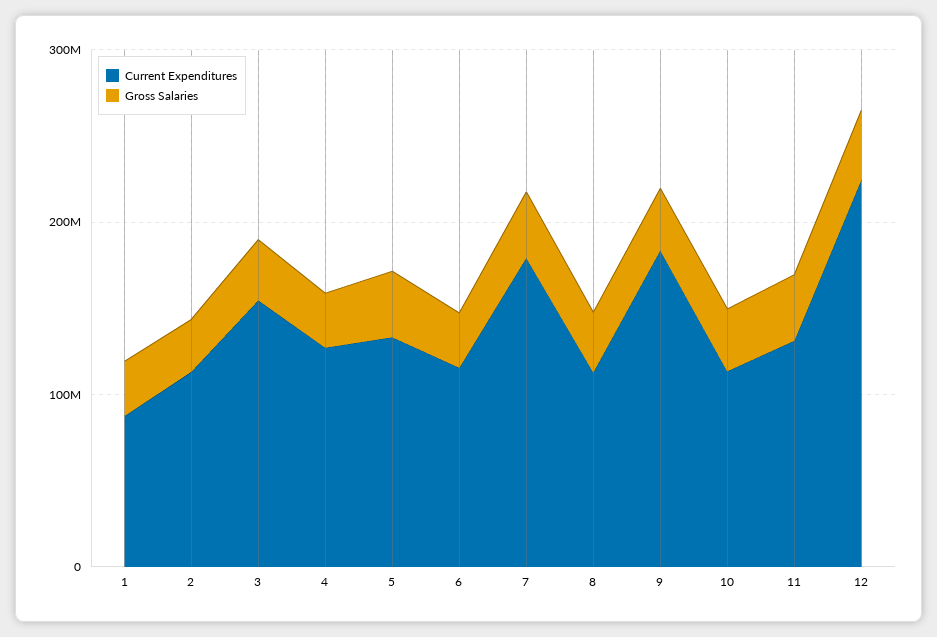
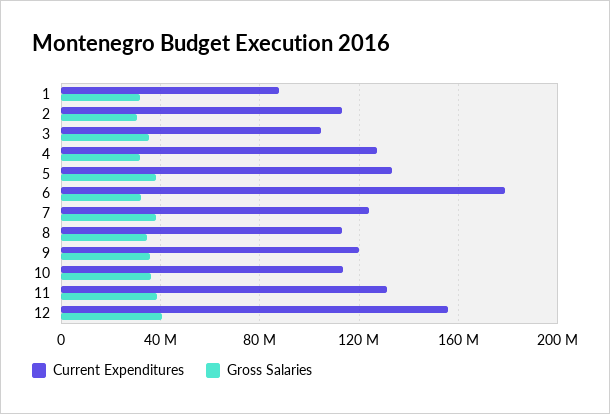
Current Expenditures, 3: 160000000 -> 105000000
Current Expenditures, 6: 120000000 -> 180000000
Current Expenditures, 7: 180000000 -> 125000000
Current Expenditures, 9: 180000000 -> 120000000
Current Expenditures, 12: 220000000 -> 155000000

